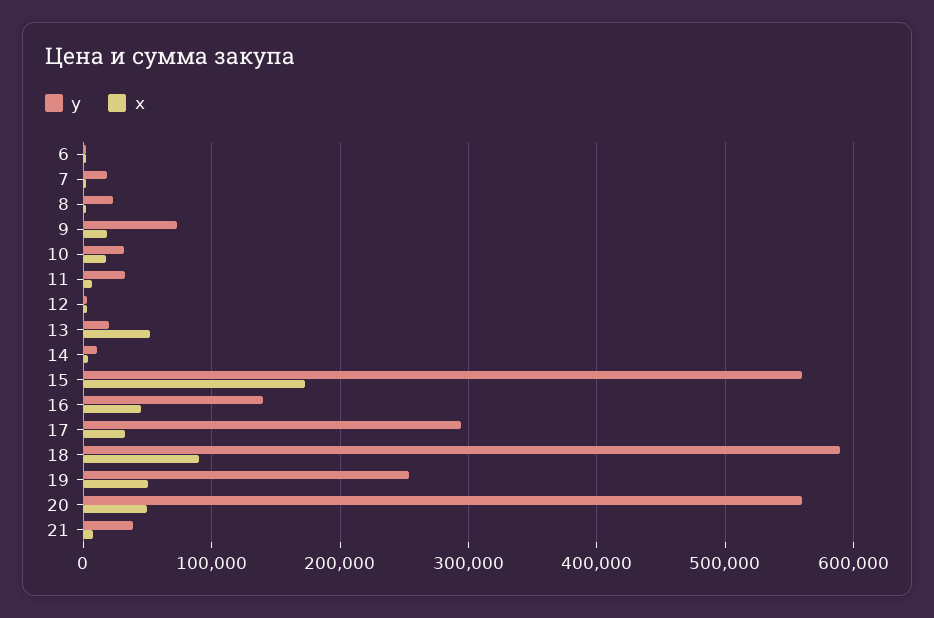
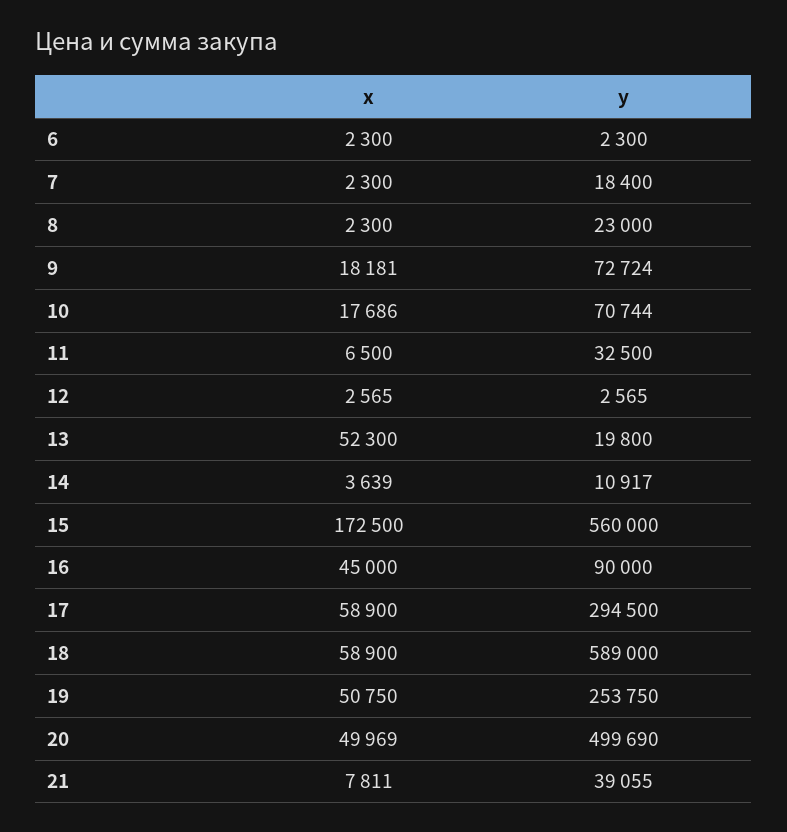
y, 10: 30000 -> 70744
y, 16: 140000 -> 90000
x, 17: 30000 -> 58900
x, 18: 90000 -> 58900
y, 20: 560000 -> 499690

